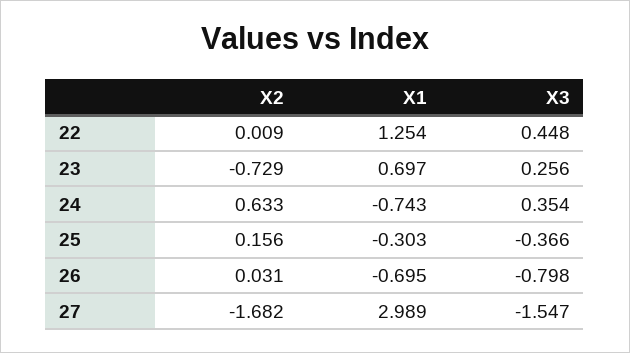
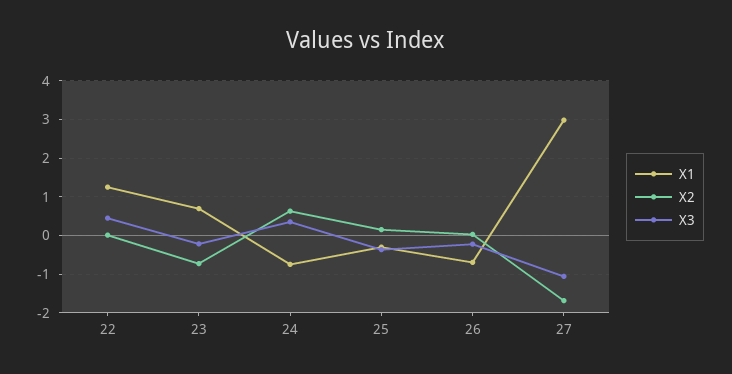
X3, 23: 0.256 -> -0.2
X3, 26: -0.798 -> -0.2
X3, 27: -1.547 -> -1

